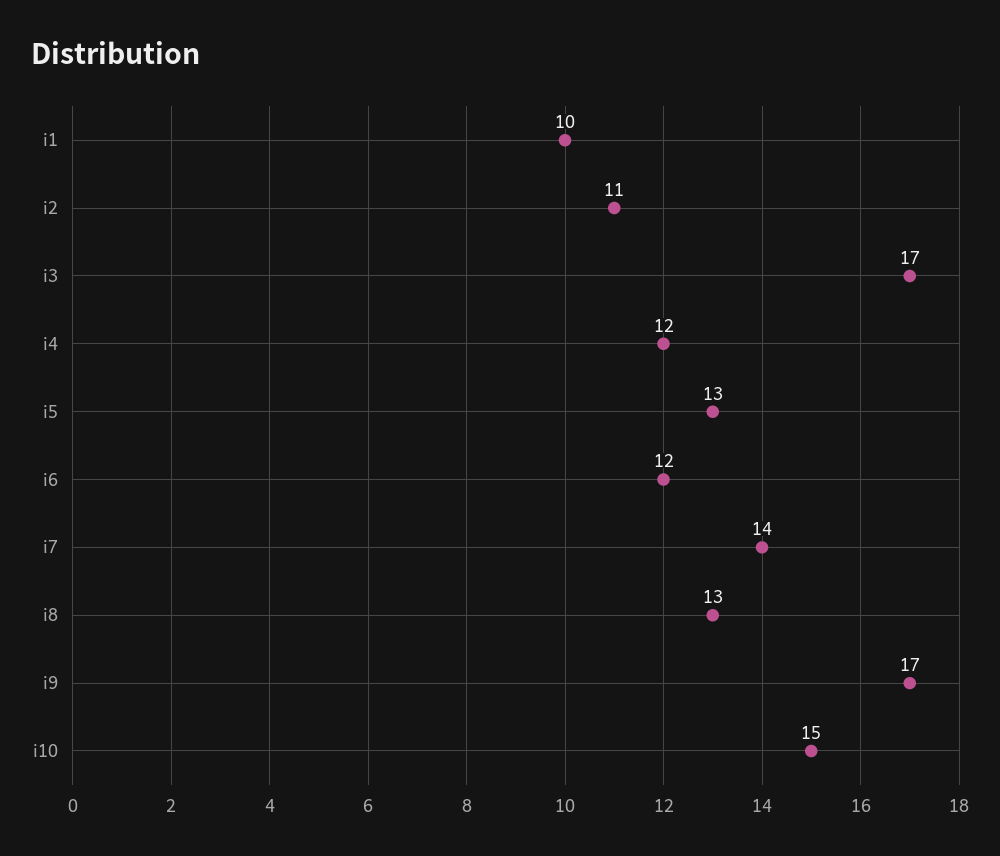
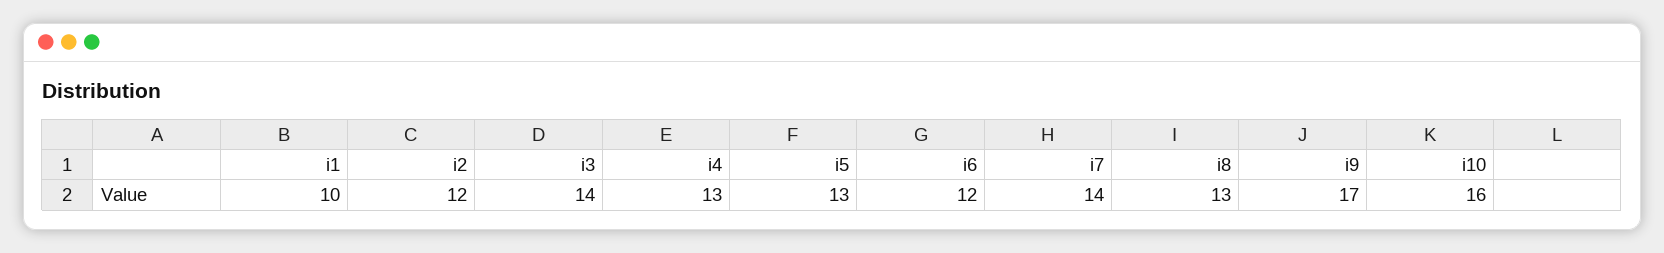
i2: 11 -> 12
i3: 17 -> 14
i4: 12 -> 13
i10: 15 -> 16

